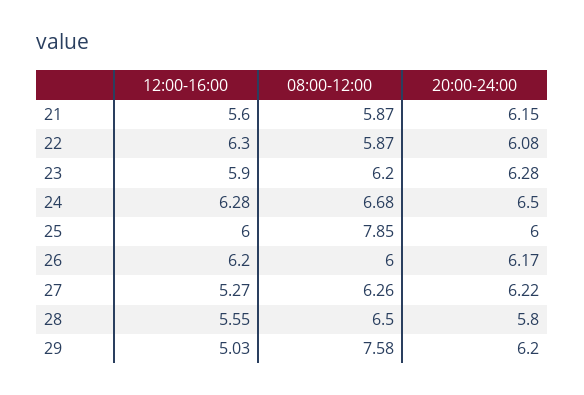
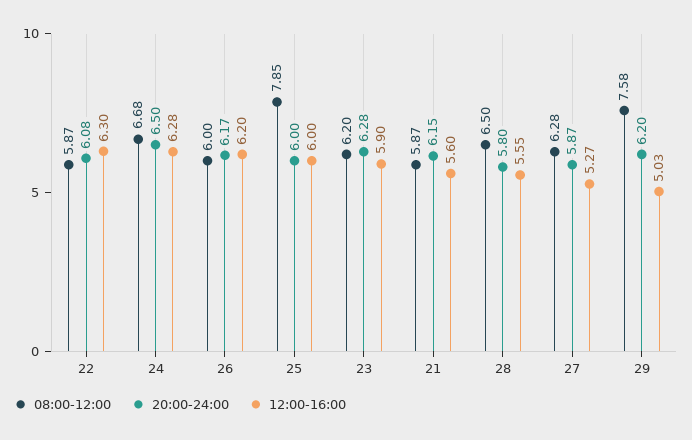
08:00-12:00, 27: 6.26 -> 6.28
20:00-24:00, 27: 6.22 -> 5.87

